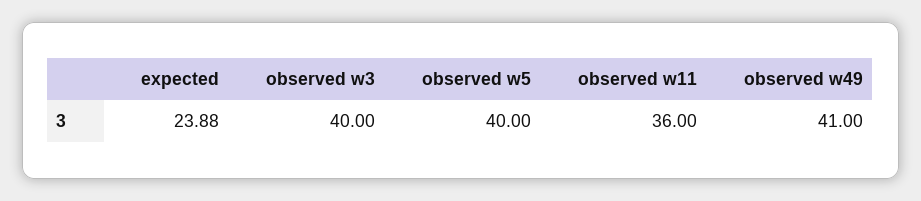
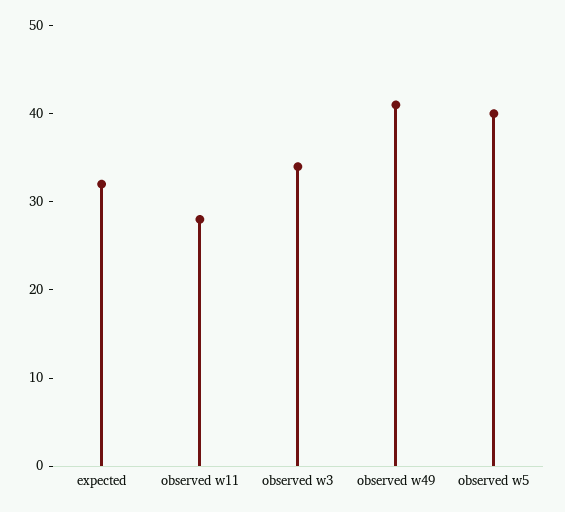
expected: 23.88 -> 32
observed w3: 40 -> 34
observed w11: 36 -> 28

